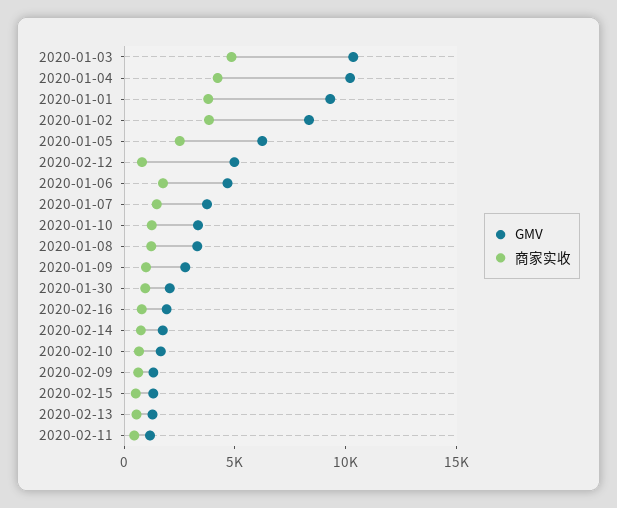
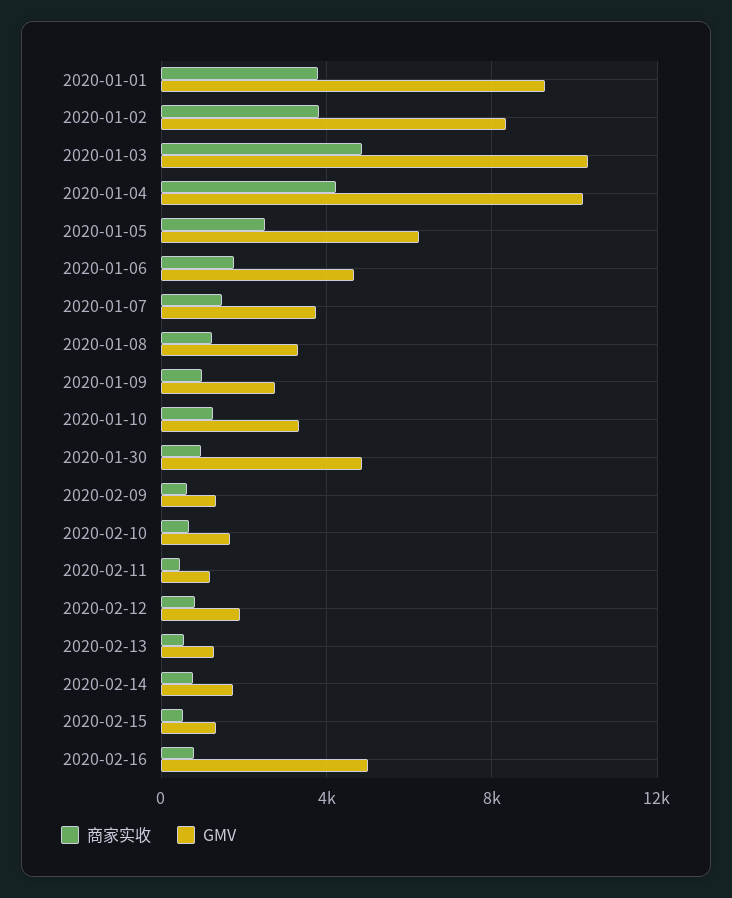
GMV, 2020-02-12: 5000 -> 2000
GMV, 2020-01-30: 2000 -> 5000
GMV, 2020-02-16: 2000 -> 5000

